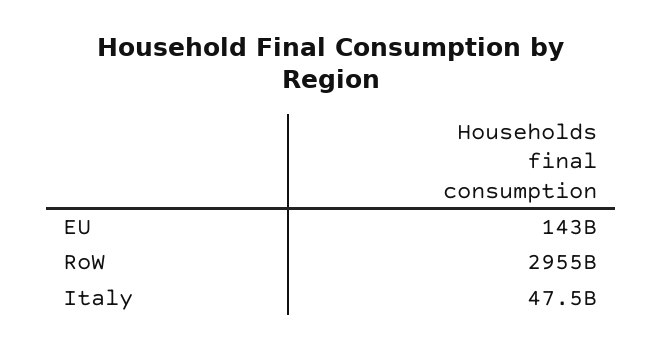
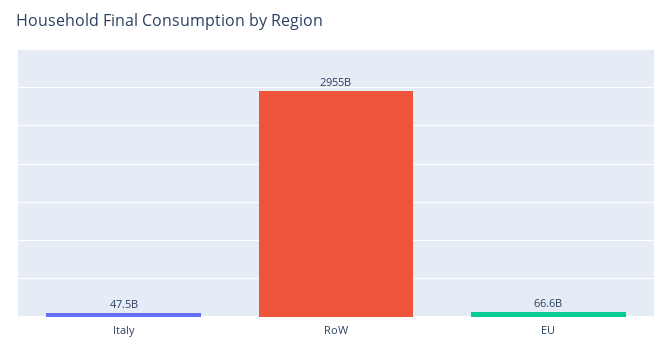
EU: 143000000000 -> 66600000000

